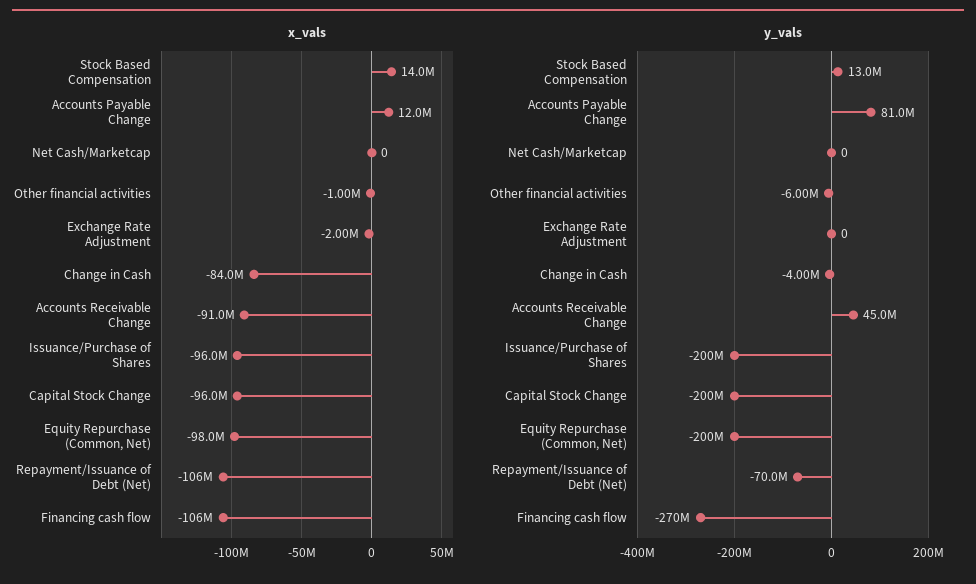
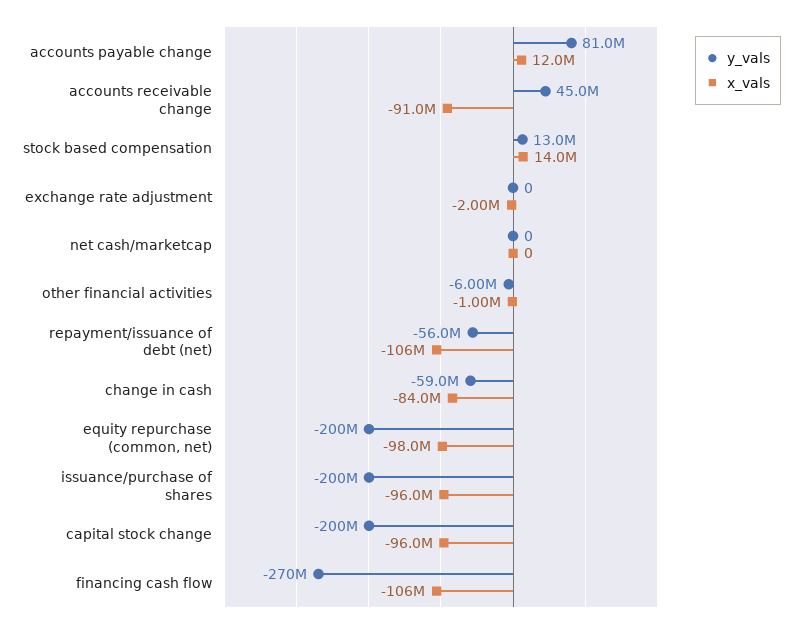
y_vals, Change in Cash: -4000000 -> -59000000
y_vals, Repayment/Issuance of Debt (Net): -70000000 -> -56000000

